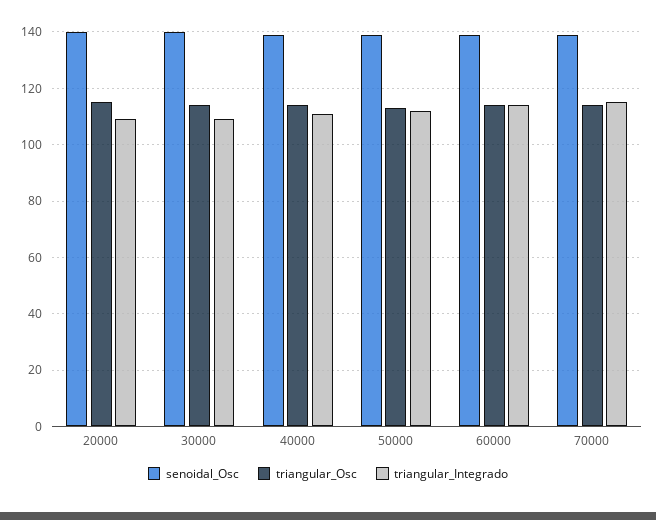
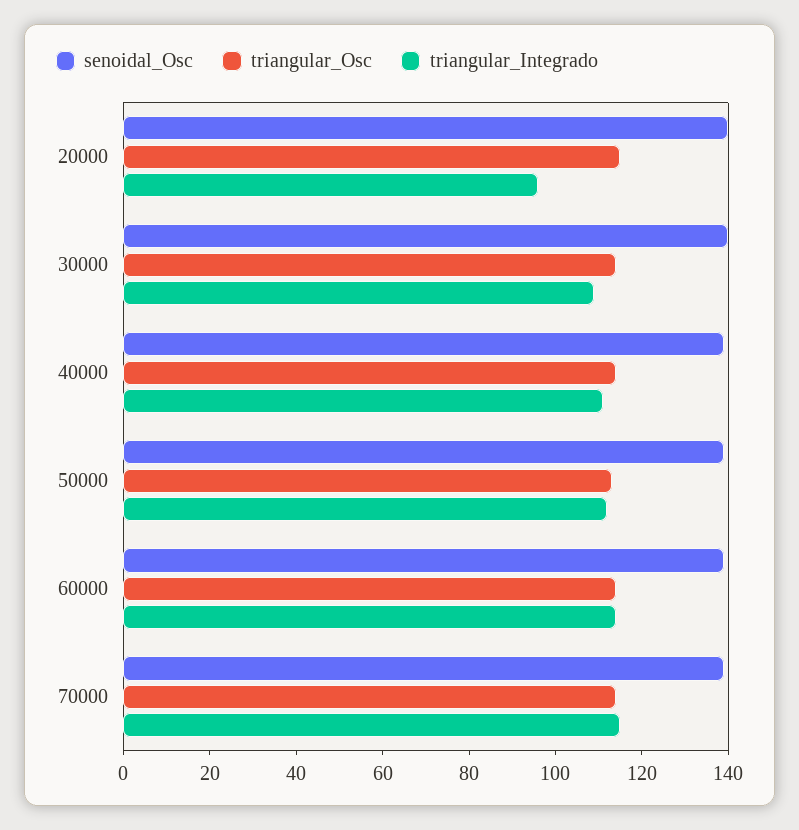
triangular_Integrado, 20000: 110 -> 95

